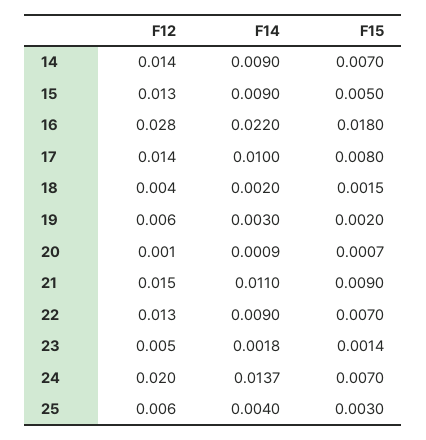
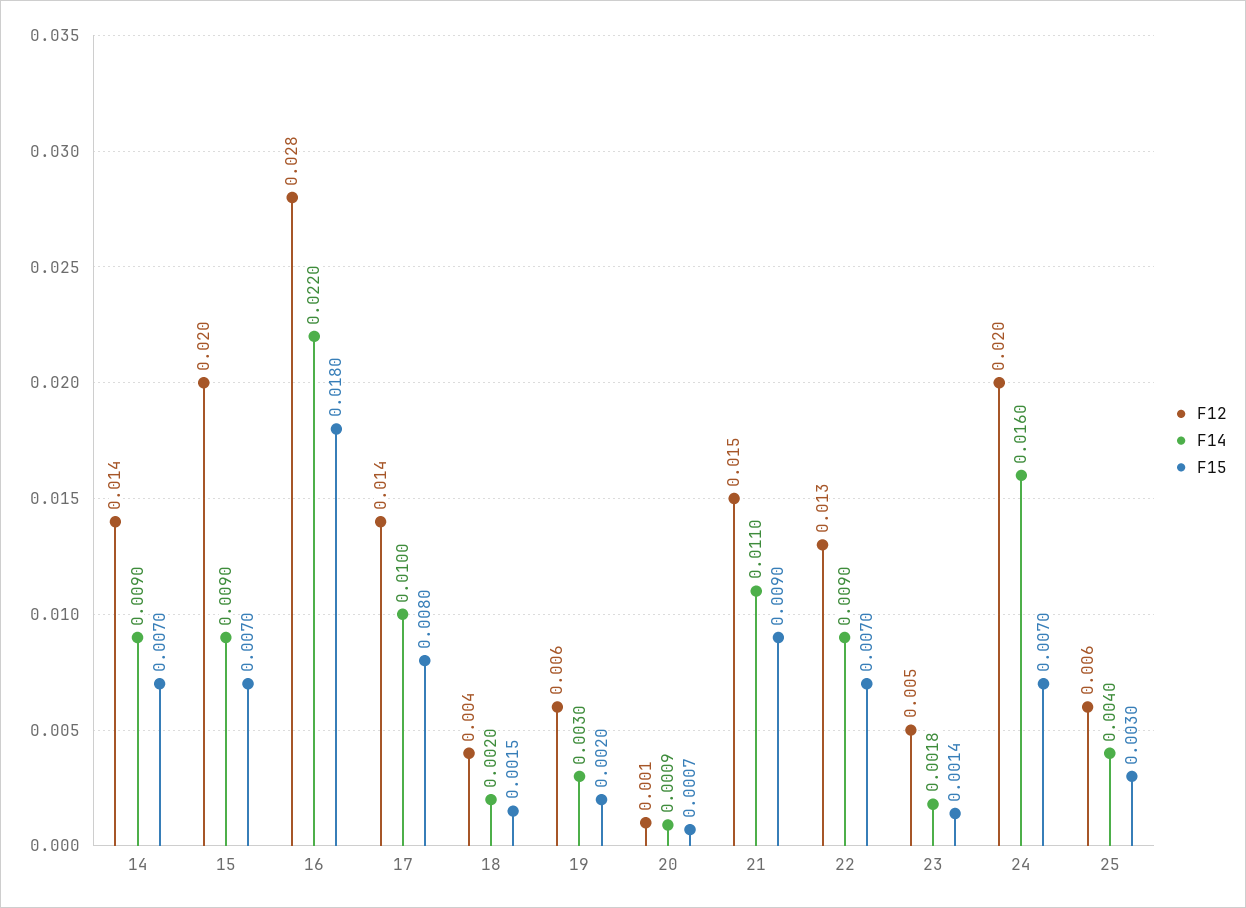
F12, 15: 0.013 -> 0.02
F15, 15: 0.005 -> 0.007
F14, 24: 0.0137 -> 0.016

